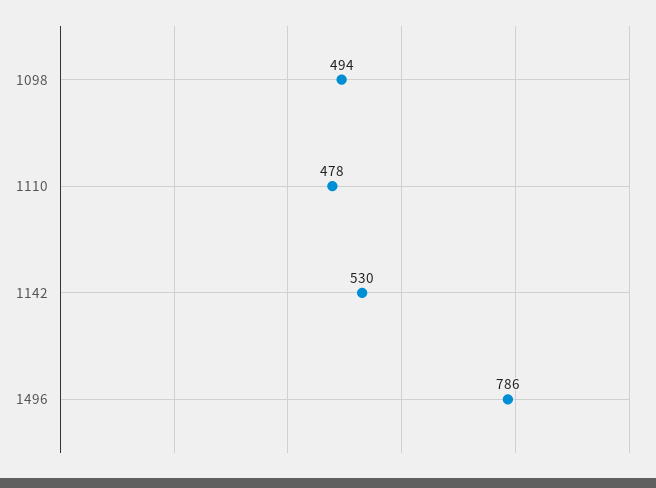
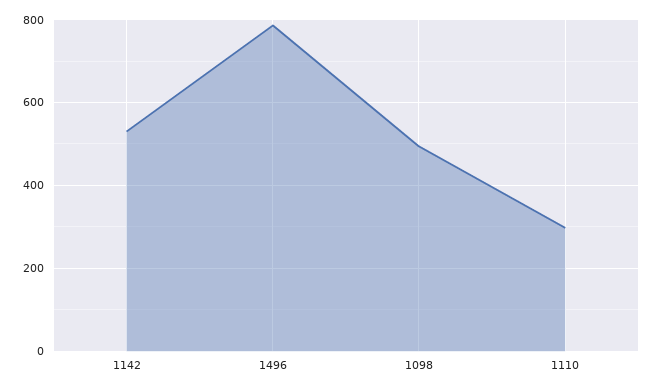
1110: 478 -> 300

